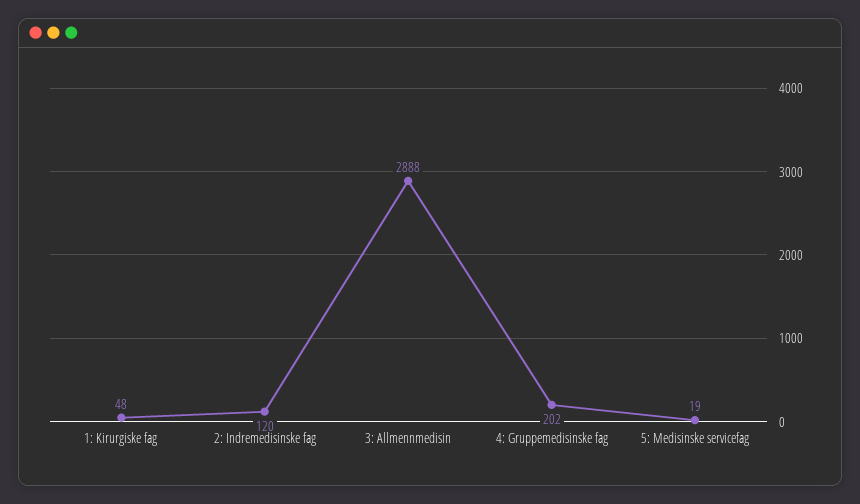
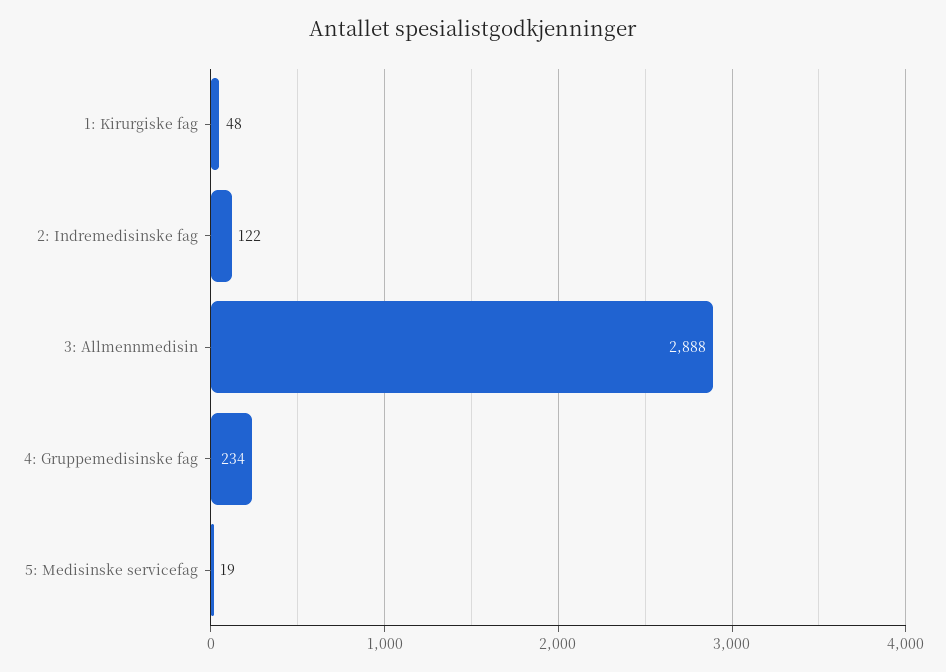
2: Indremedisinske fag: 120 -> 122
4: Gruppemedisinske fag: 202 -> 234

